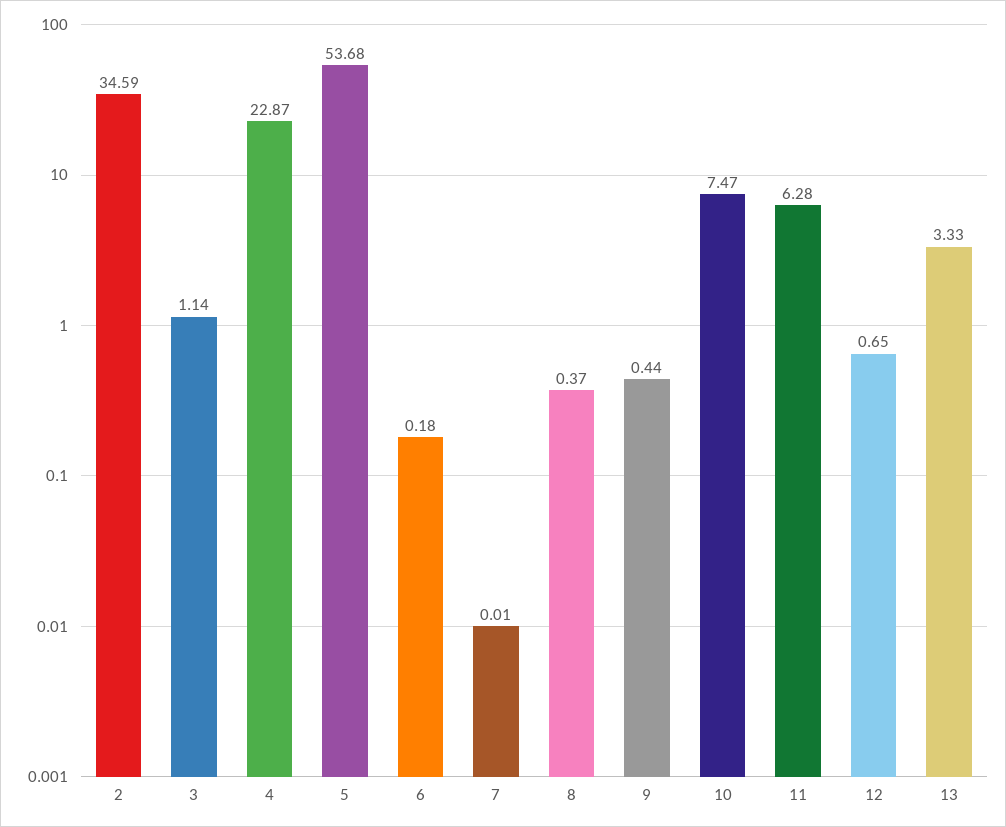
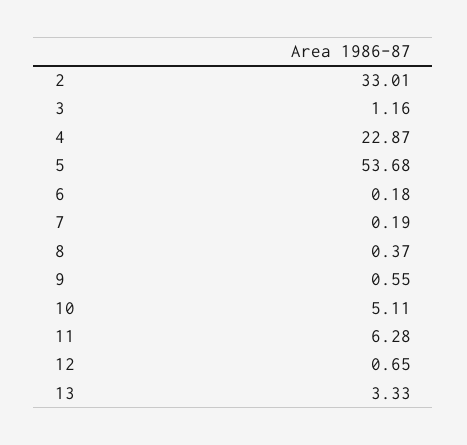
2: 34.59 -> 33.01
3: 1.14 -> 1.16
7: 0.01 -> 0.19
9: 0.44 -> 0.55
10: 7.47 -> 5.11

